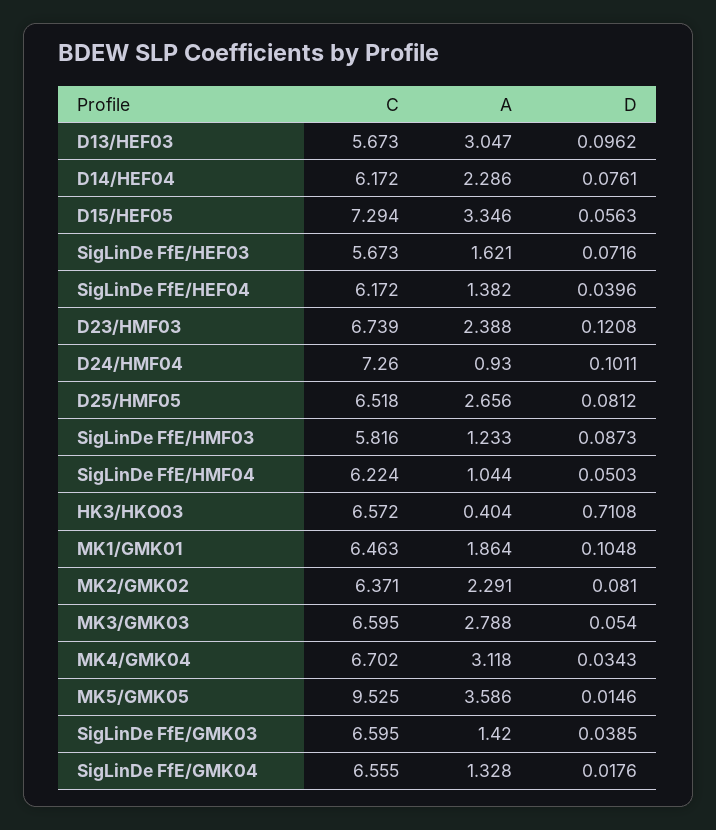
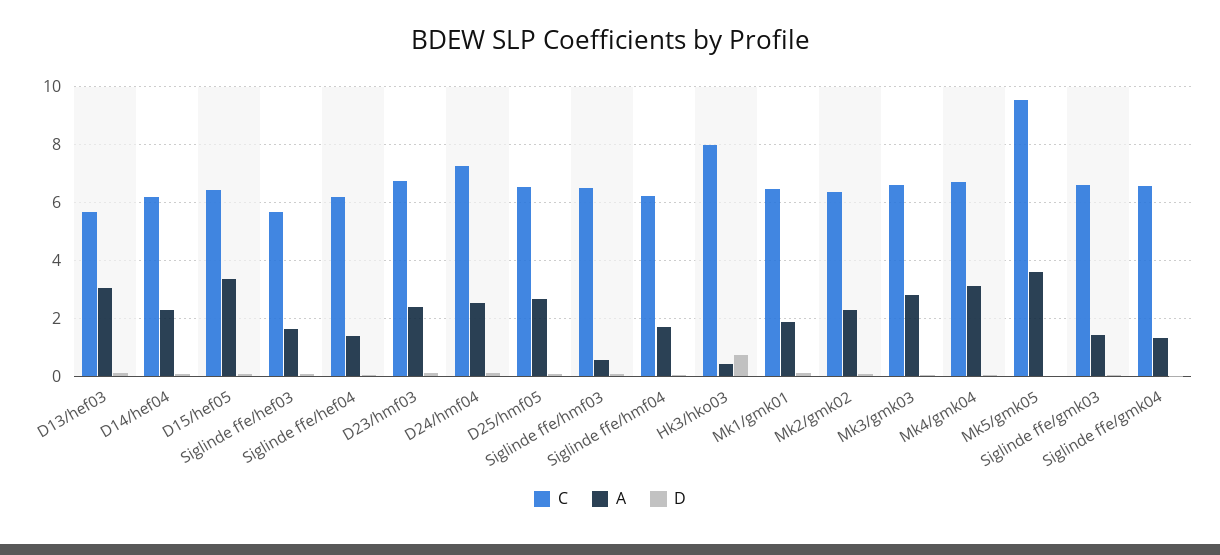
C, D15/HEF05: 7.294 -> 6.5
A, D24/HMF04: 0.93 -> 2.5
C, SigLinDe FfE/HMF03: 5.816 -> 6.5
A, SigLinDe FfE/HMF03: 1.233 -> 0.5
A, SigLinDe FfE/HMF04: 1.044 -> 1.75
C, HK3/HKO03: 6.572 -> 8

